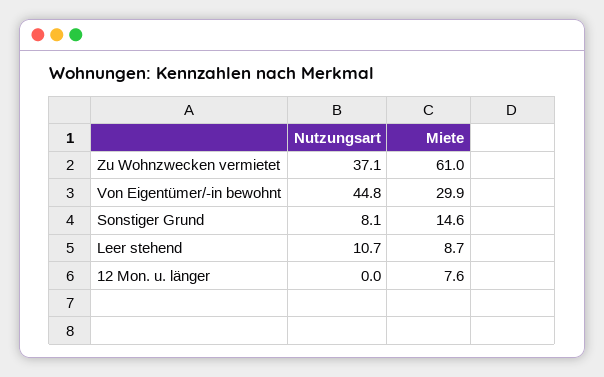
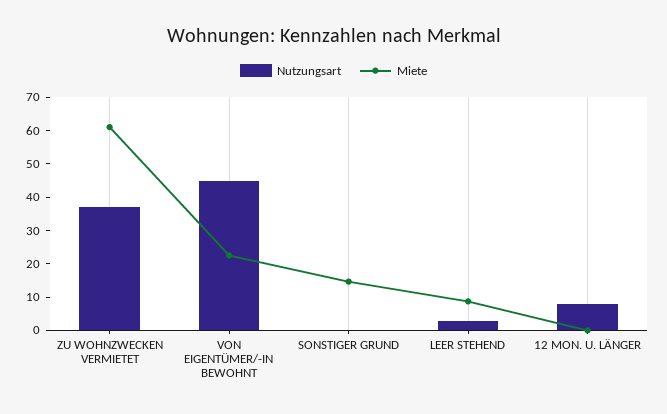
Miete, Von Eigentümer/-in bewohnt: 29.9 -> 22.5
Nutzungsart, Sonstiger Grund: 8.1 -> 0
Nutzungsart, Leer stehend: 10.7 -> 2.5
Nutzungsart, 12 Mon. u. länger: 0 -> 7.5
Miete, 12 Mon. u. länger: 7.6 -> 0

